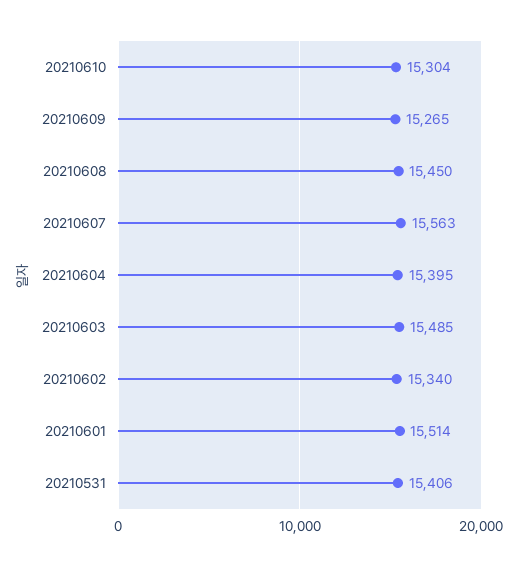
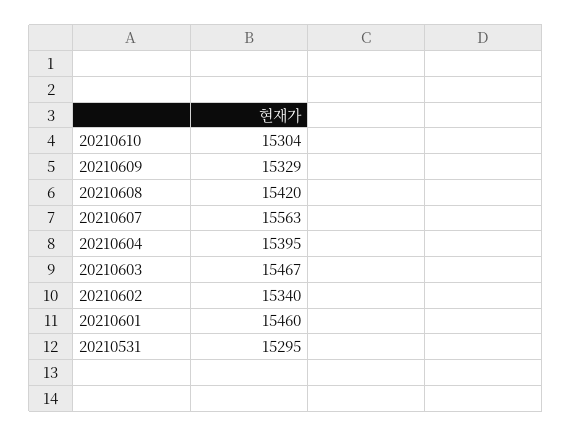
20210609: 15265 -> 15329
20210608: 15450 -> 15420
20210603: 15485 -> 15467
20210601: 15514 -> 15460
20210531: 15406 -> 15295

